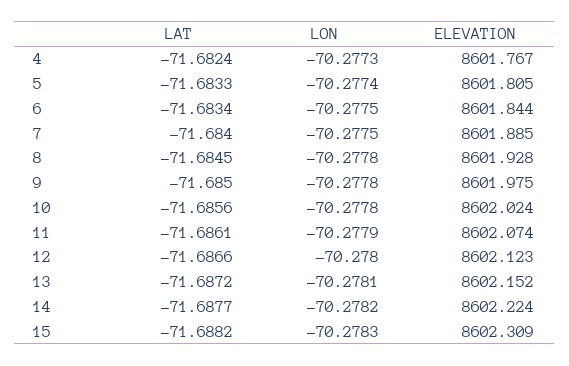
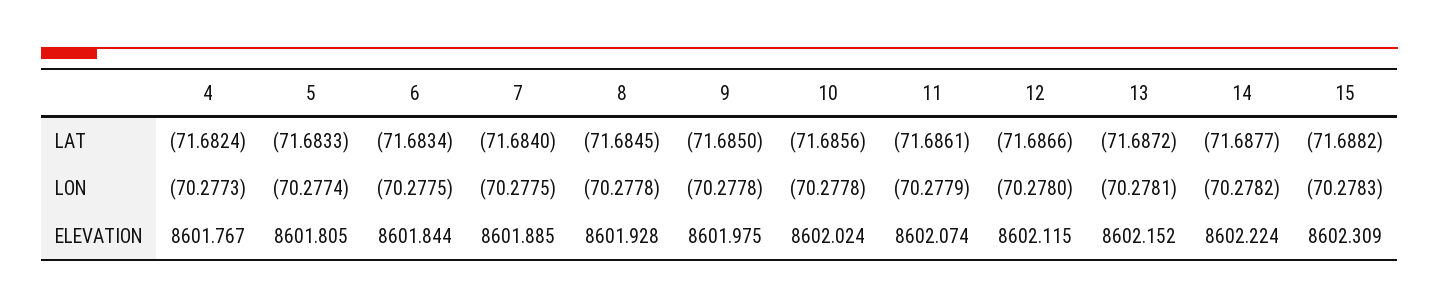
ELEVATION, 12: 8602.123 -> 8602.115

